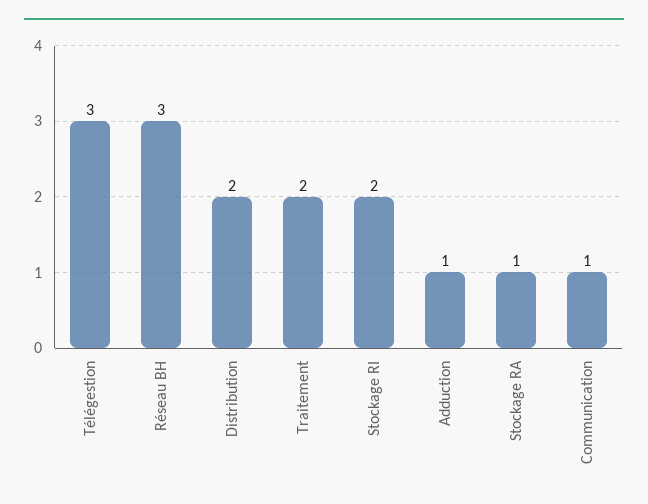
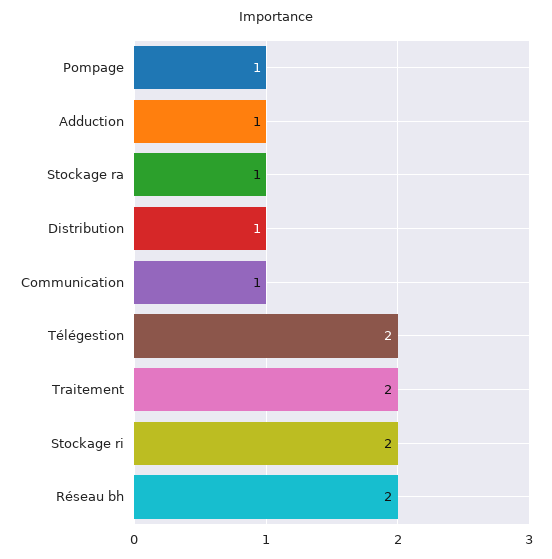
Télégestion: 3 -> 2
Réseau BH: 3 -> 2
Distribution: 2 -> 1
Pompage: none -> 1

